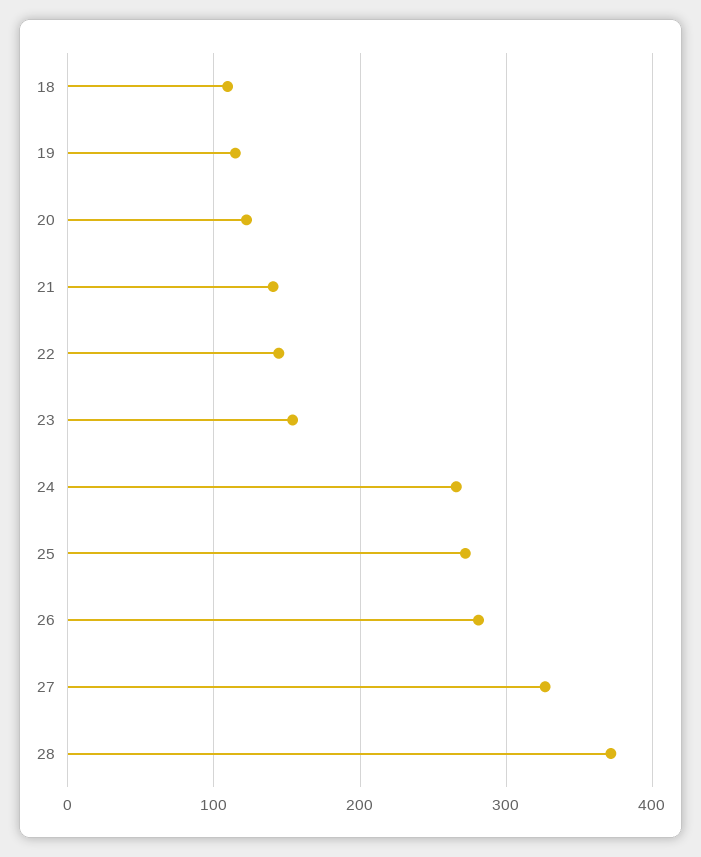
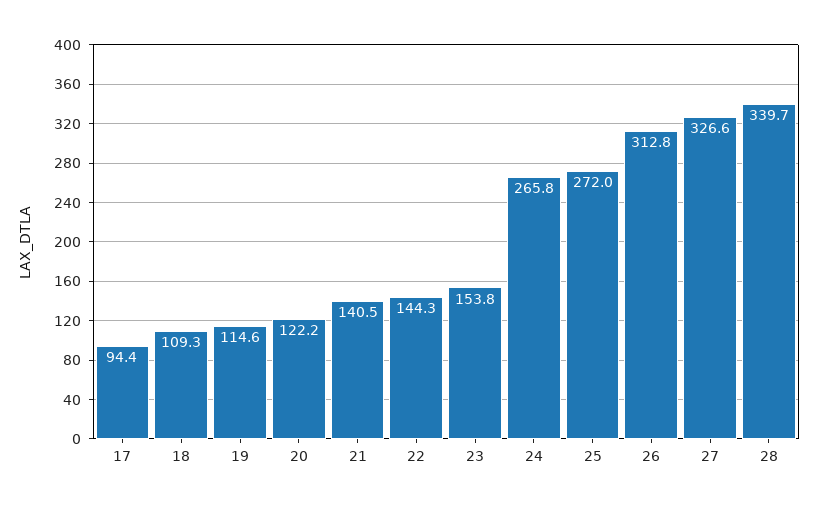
26: 280 -> 312.8
28: 370 -> 339.7
17: none -> 94.4

